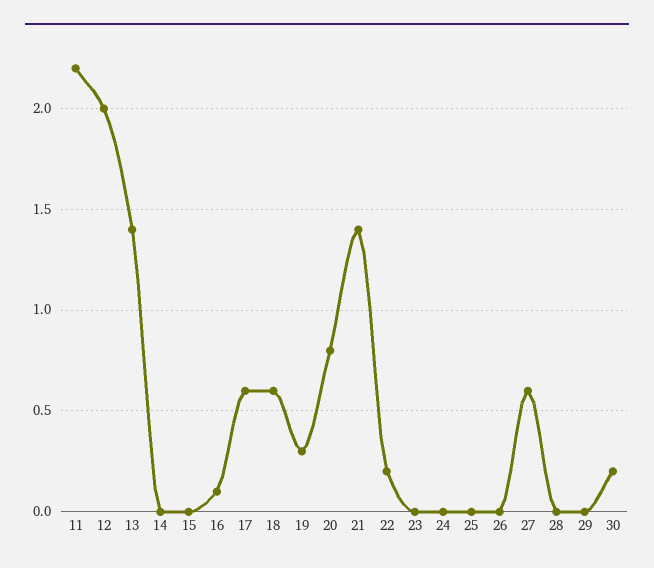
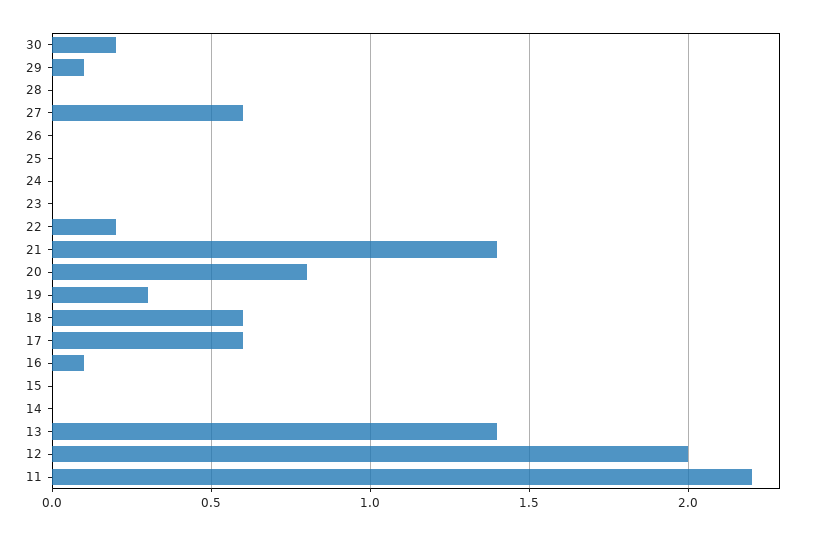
29: 0 -> 0.1

